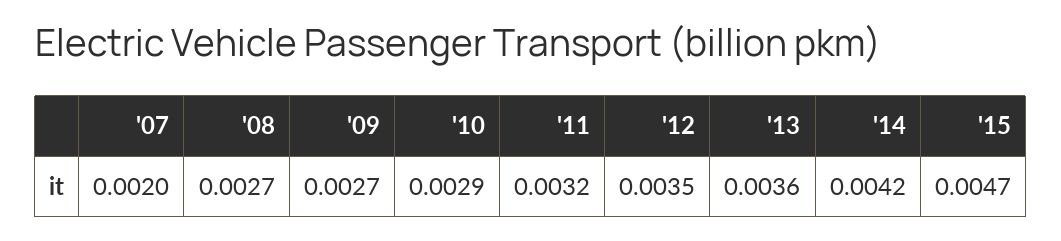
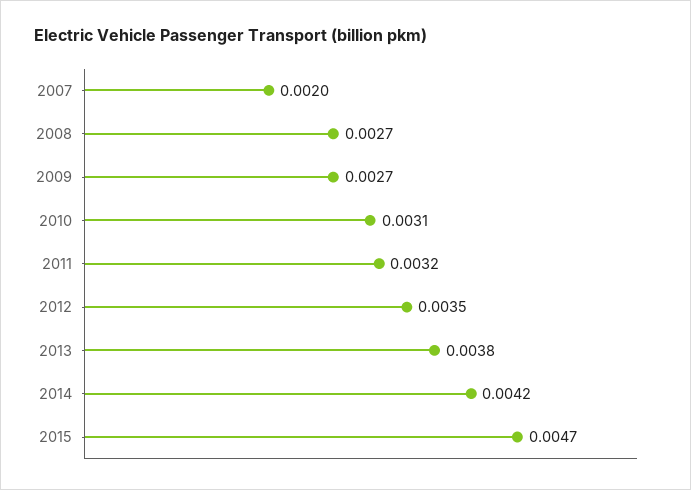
'10: 0.0029 -> 0.0031
'13: 0.0036 -> 0.0038

